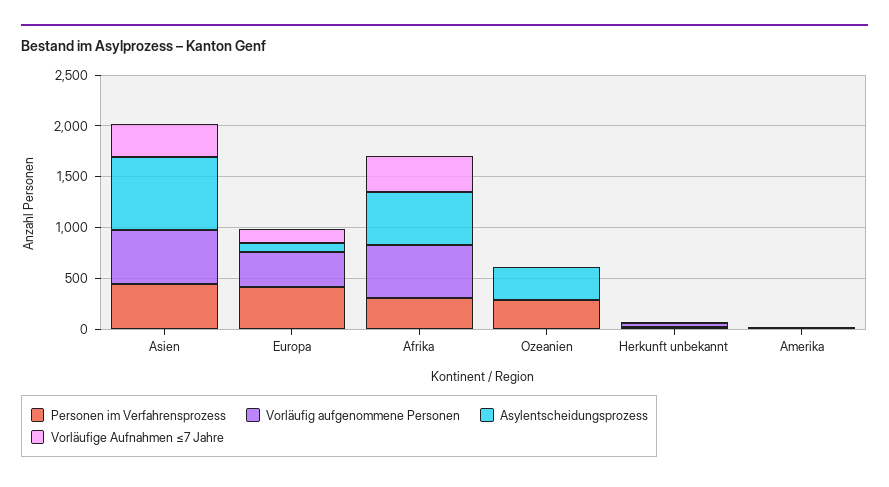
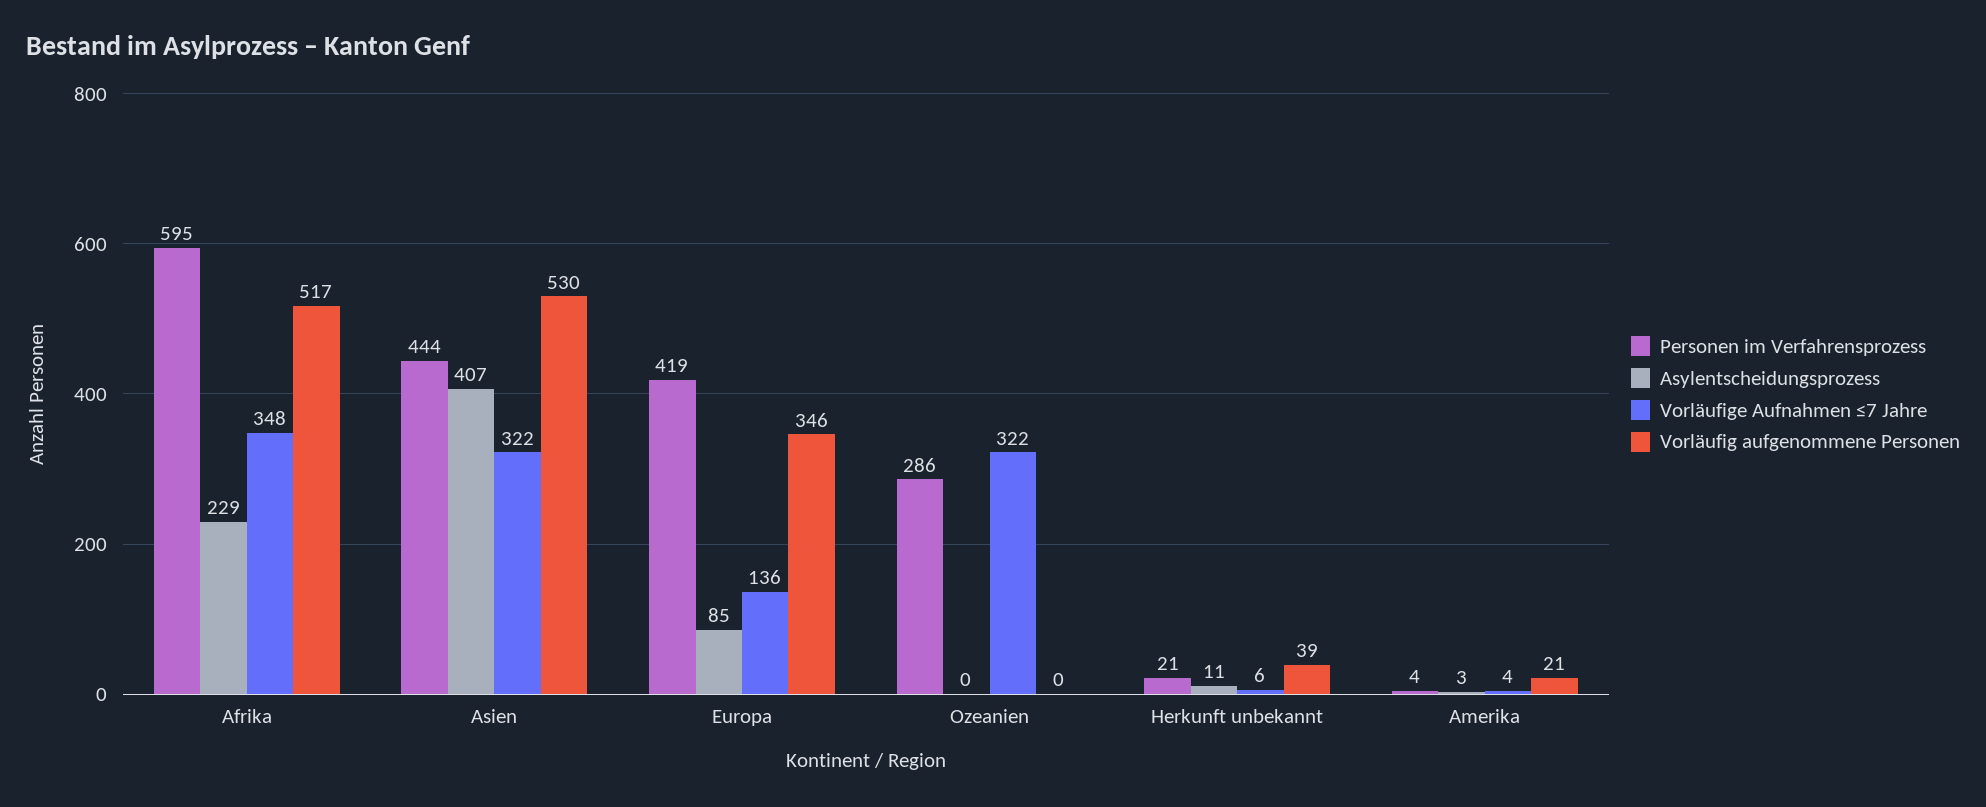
Asylentscheidungsprozess, Asien: 700 -> 407
Personen im Verfahrensprozess, Afrika: 300 -> 595
Asylentscheidungsprozess, Afrika: 500 -> 229
Asylentscheidungsprozess, Ozeanien: 300 -> 0
Vorläufige Aufnahmen ≤7 Jahre, Ozeanien: 0 -> 322

